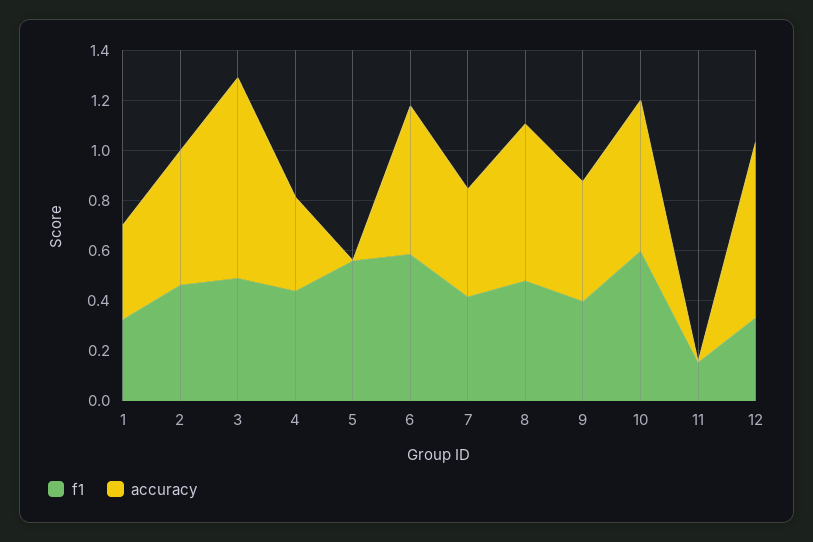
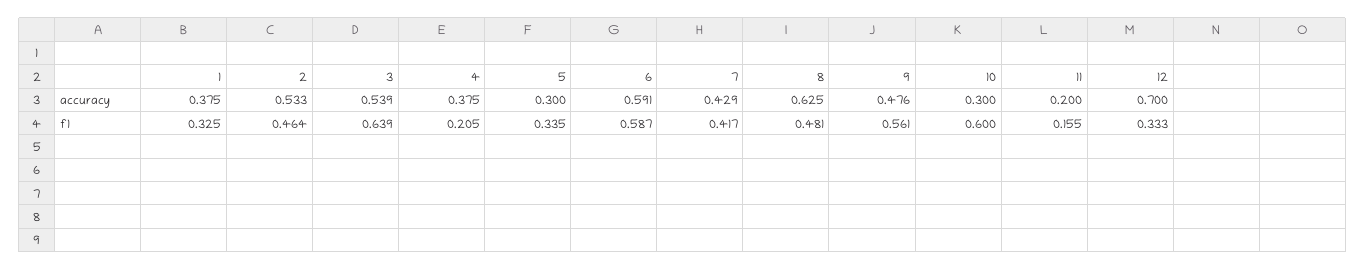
f1, 3: 0.5 -> 0.639
accuracy, 3: 0.8 -> 0.539
f1, 4: 0.45 -> 0.205
f1, 5: 0.55 -> 0.335
accuracy, 5: 0 -> 0.3
f1, 9: 0.4 -> 0.561
accuracy, 10: 0.6 -> 0.3
accuracy, 11: 0 -> 0.2

